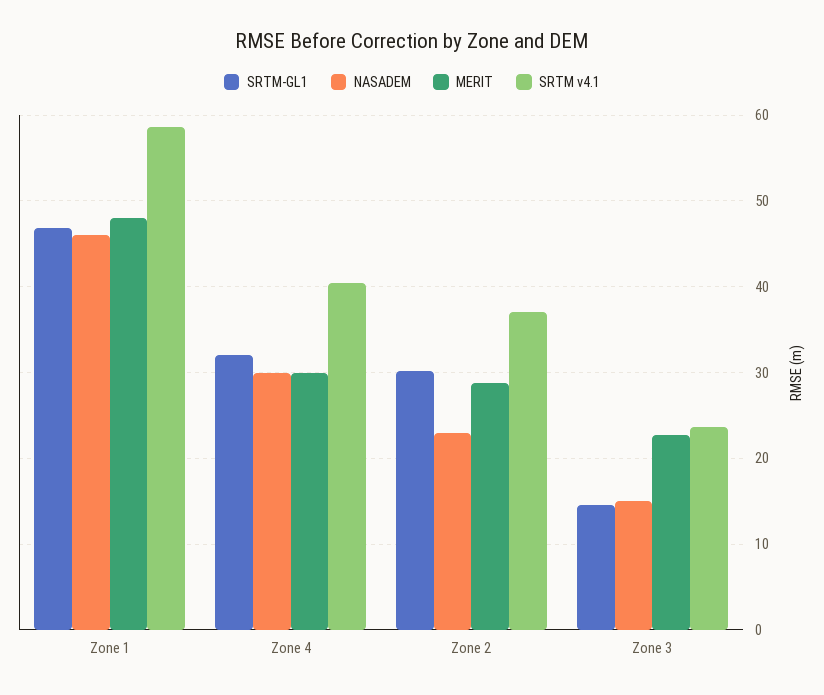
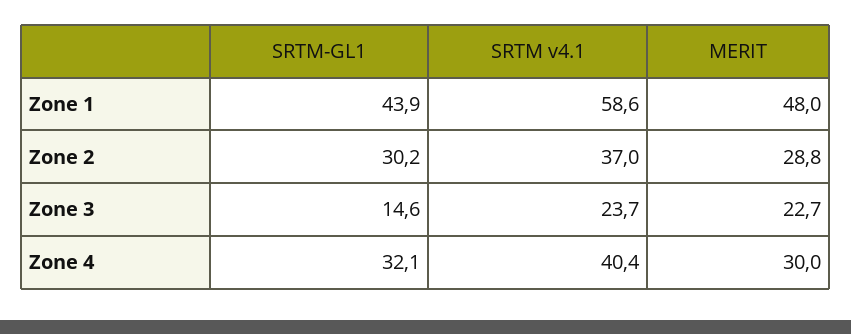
SRTM-GL1, Zone 1: 47 -> 43.9
NASADEM, Zone 1: 46 -> none
NASADEM, Zone 4: 30 -> none
NASADEM, Zone 2: 23 -> none
NASADEM, Zone 3: 15 -> none

